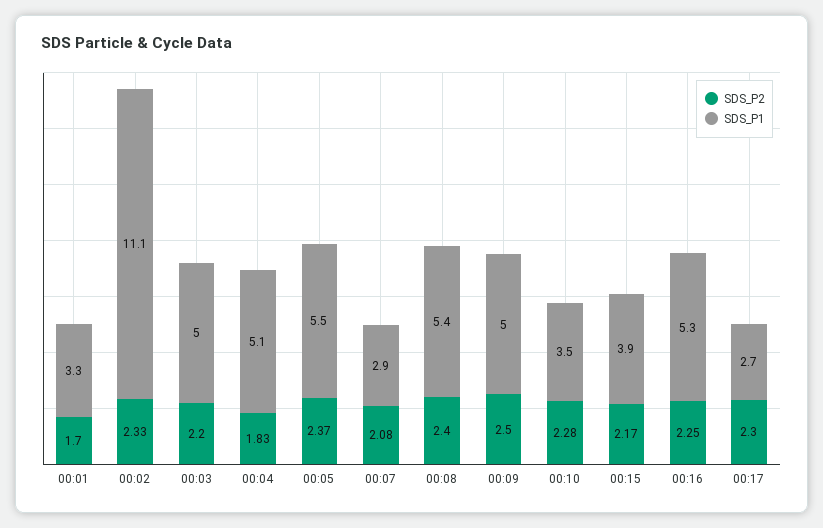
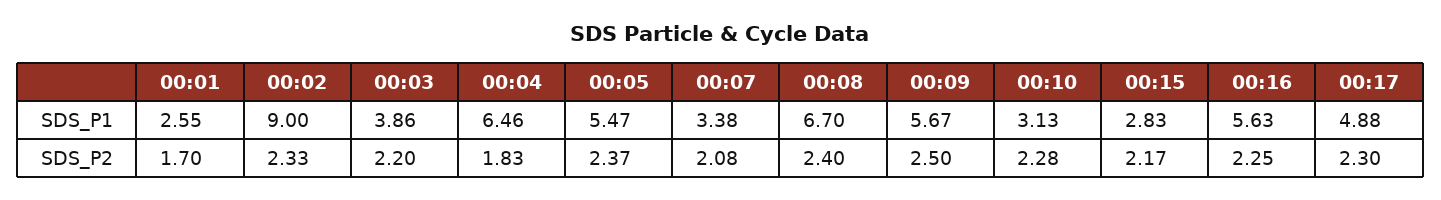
SDS_P1, 00:01: 3.3 -> 2.55
SDS_P1, 00:02: 11.1 -> 9
SDS_P1, 00:03: 5 -> 3.86
SDS_P1, 00:04: 5.1 -> 6.46
SDS_P1, 00:07: 2.9 -> 3.38
SDS_P1, 00:08: 5.4 -> 6.7
SDS_P1, 00:09: 5 -> 5.67
SDS_P1, 00:10: 3.5 -> 3.13
SDS_P1, 00:15: 3.9 -> 2.83
SDS_P1, 00:16: 5.3 -> 5.63
SDS_P1, 00:17: 2.7 -> 4.88

